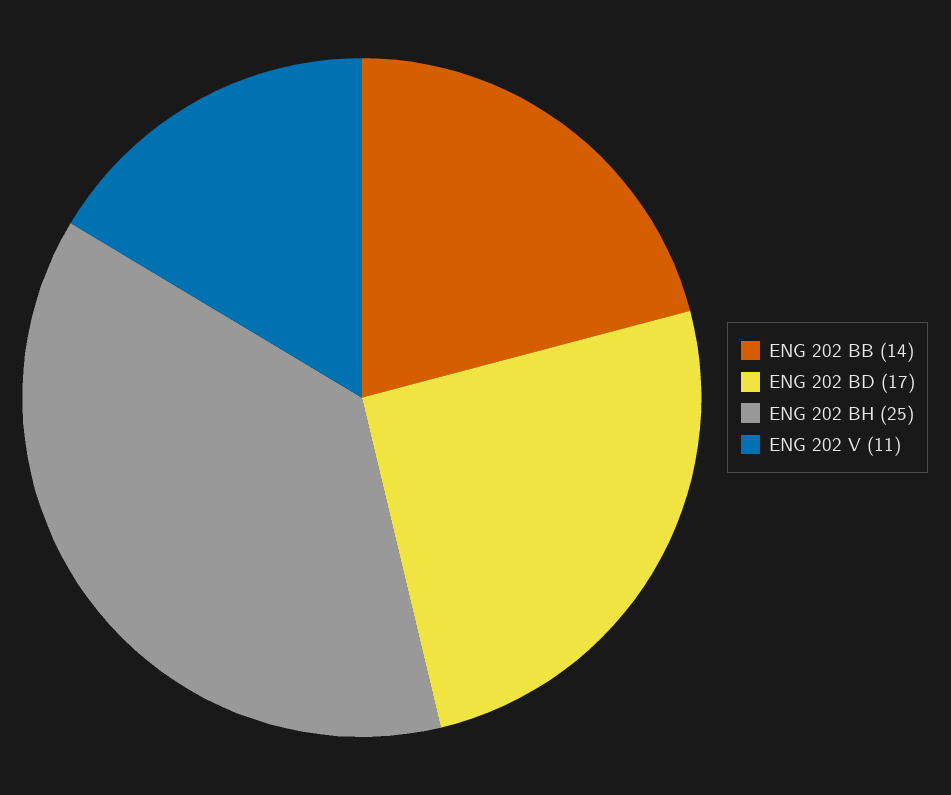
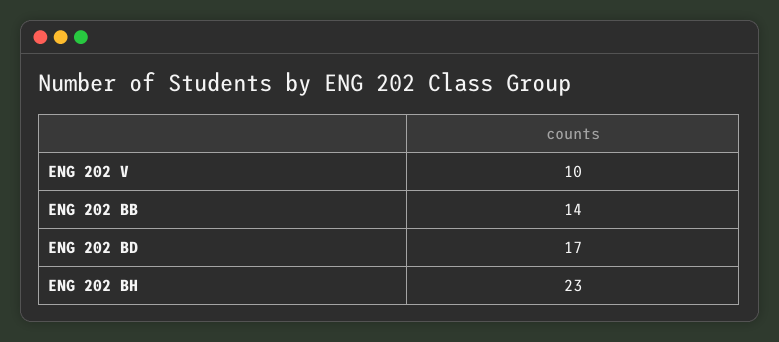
ENG 202 BH: 25 -> 23
ENG 202 V: 11 -> 10

